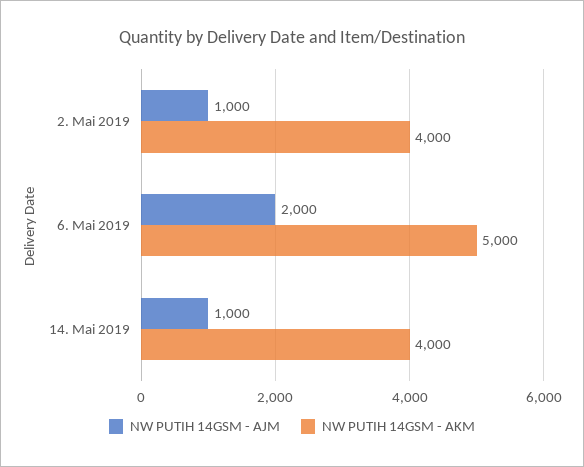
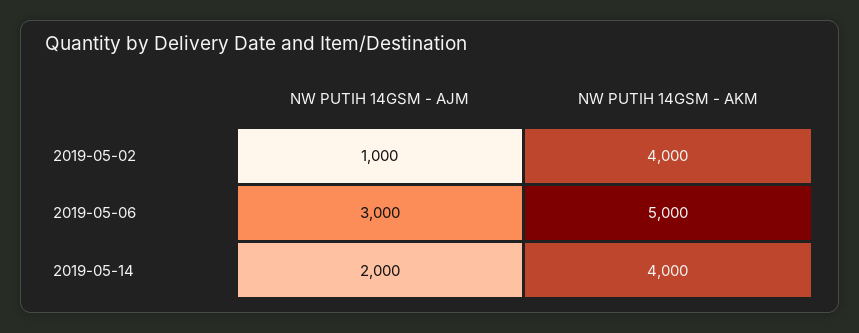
NW PUTIH 14GSM - AJM, 6. Mai 2019: 2000 -> 3000
NW PUTIH 14GSM - AJM, 14. Mai 2019: 1000 -> 2000

